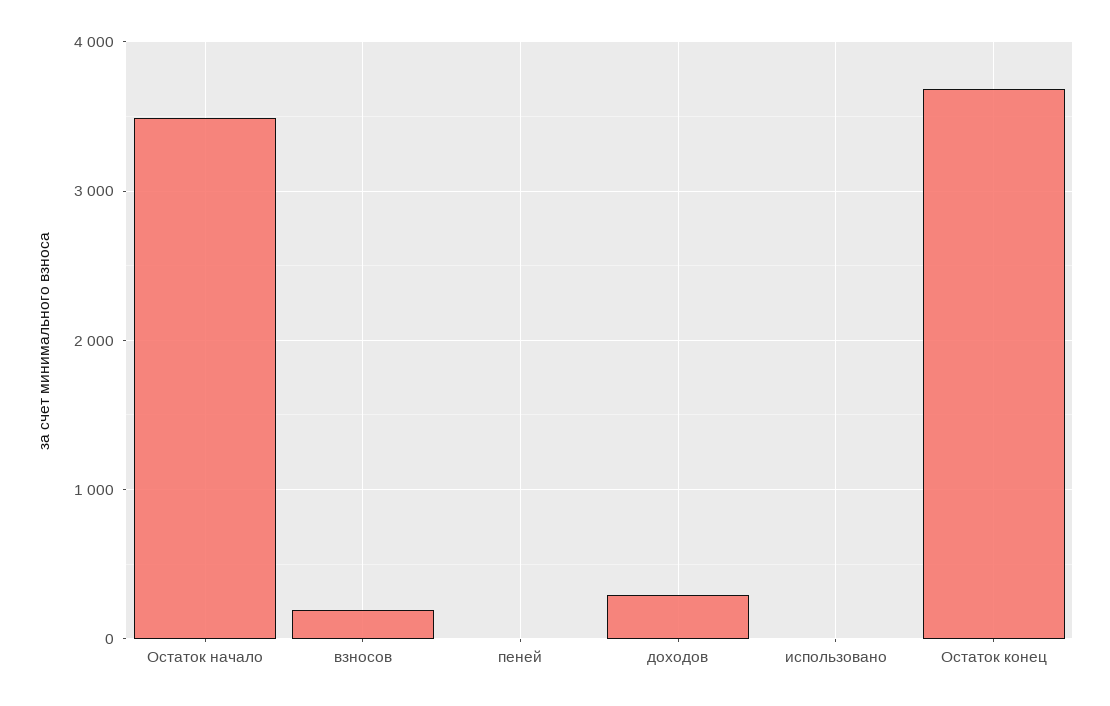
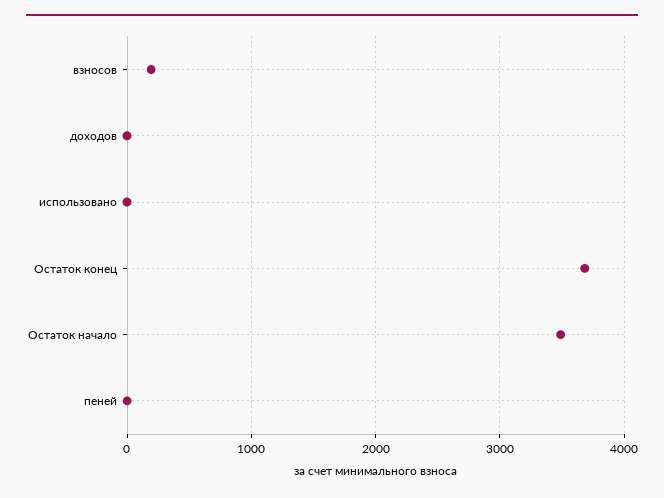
доходов: 300 -> 0

